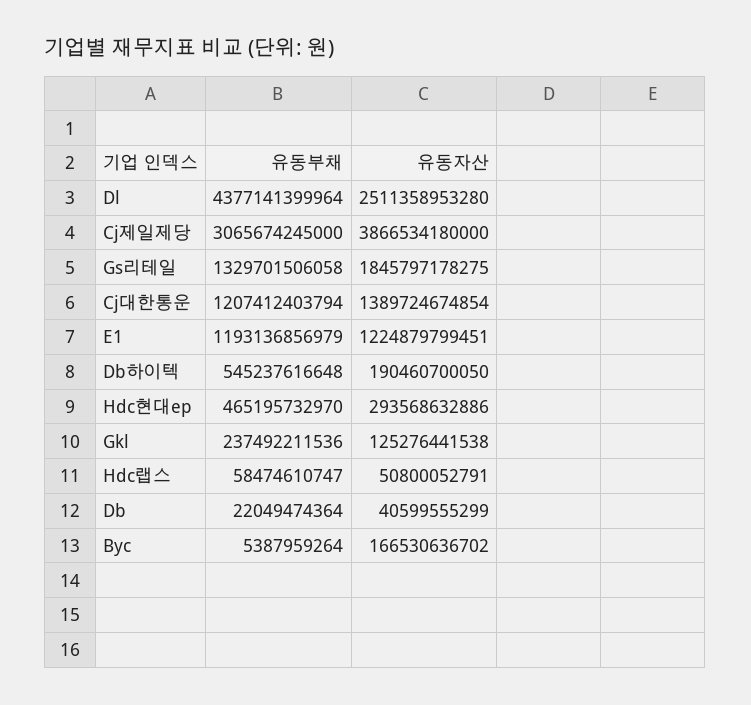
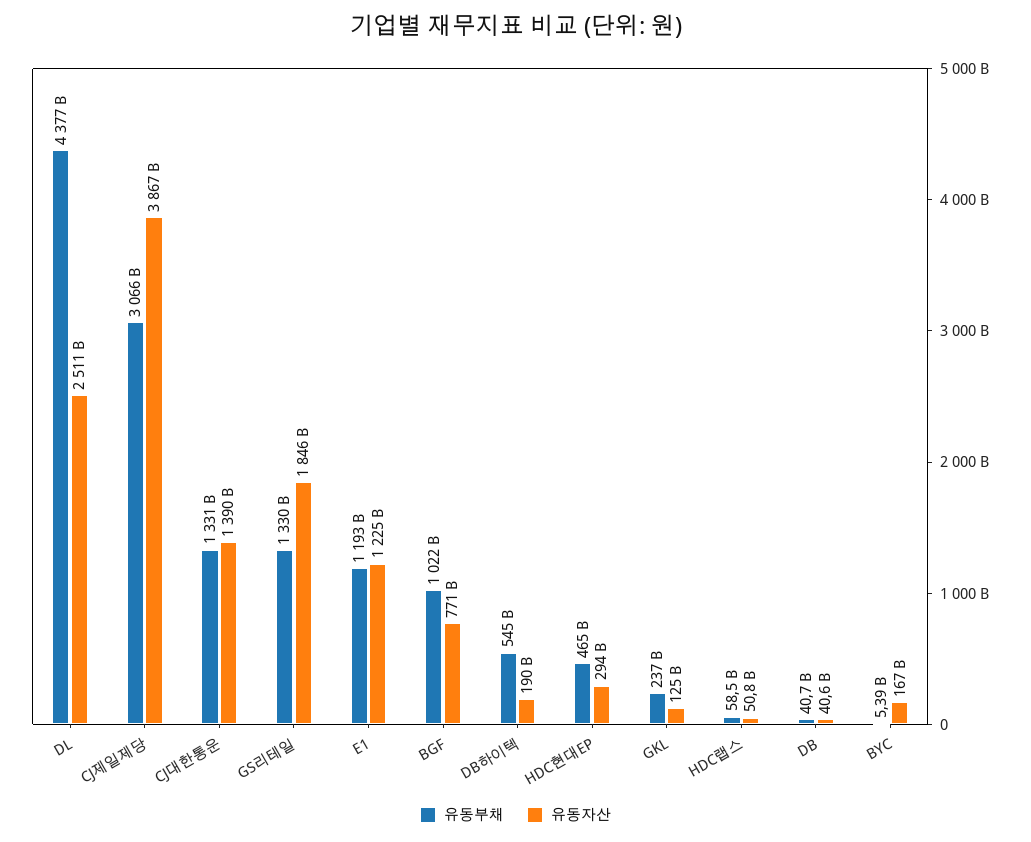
유동부채, Cj대한통운: 1207412403794 -> 1331000000000
유동부채, Db: 22049474364 -> 40700000000
유동부채, BGF: none -> 1022000000000
유동자산, BGF: none -> 771000000000

